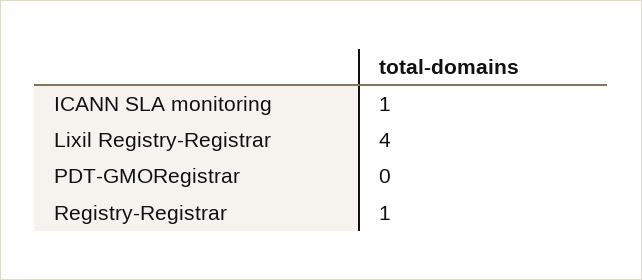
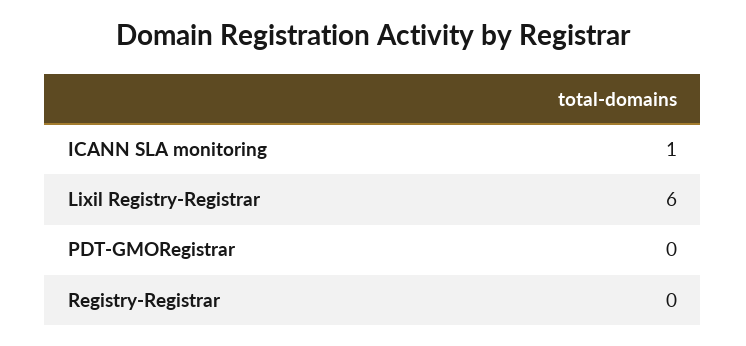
Lixil Registry-Registrar: 4 -> 6
Registry-Registrar: 1 -> 0

